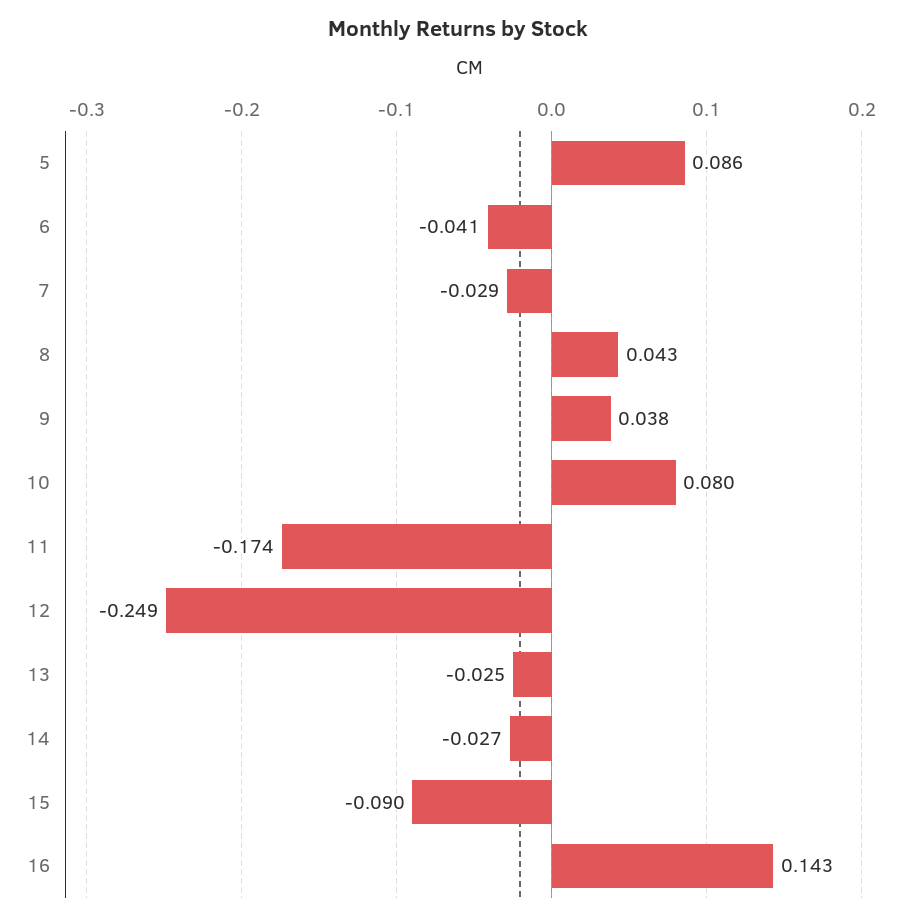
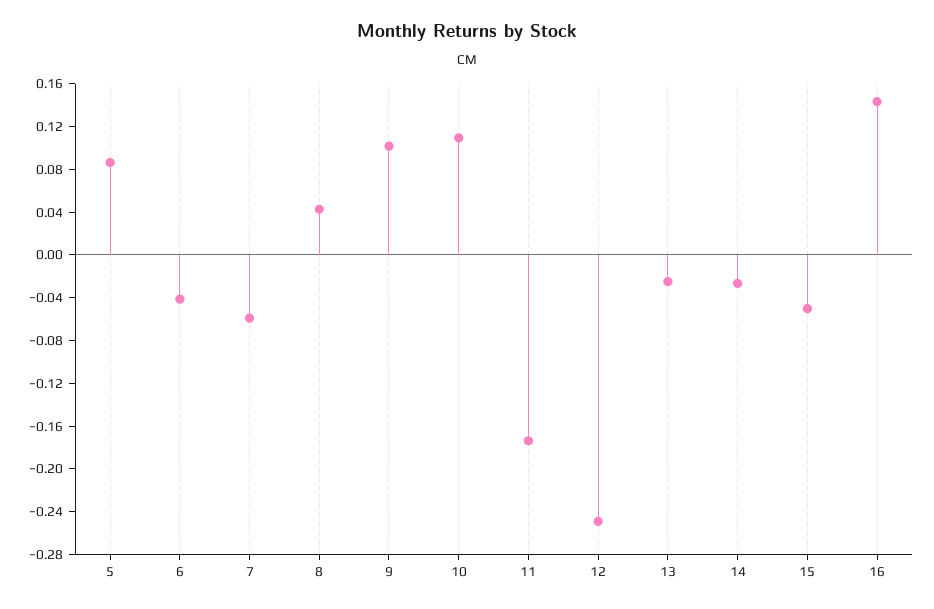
7: -0.029 -> -0.06
9: 0.038 -> 0.1
10: 0.08 -> 0.11
15: -0.09 -> -0.05

